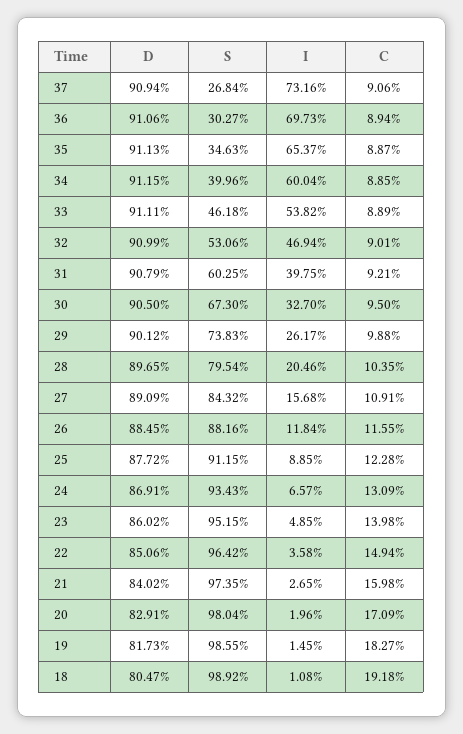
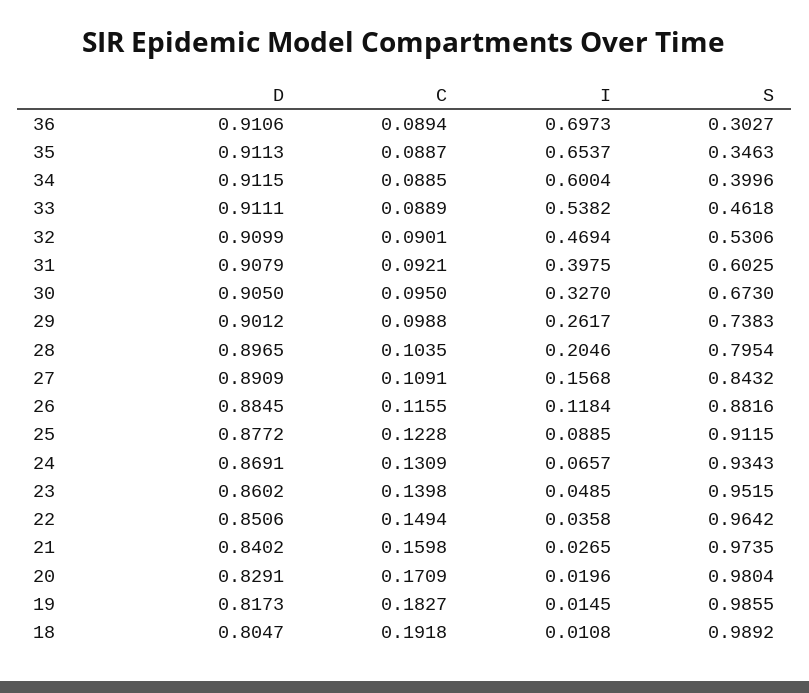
D, 37: 0.9094 -> none
S, 37: 0.2684 -> none
I, 37: 0.7316 -> none
C, 37: 0.0906 -> none

